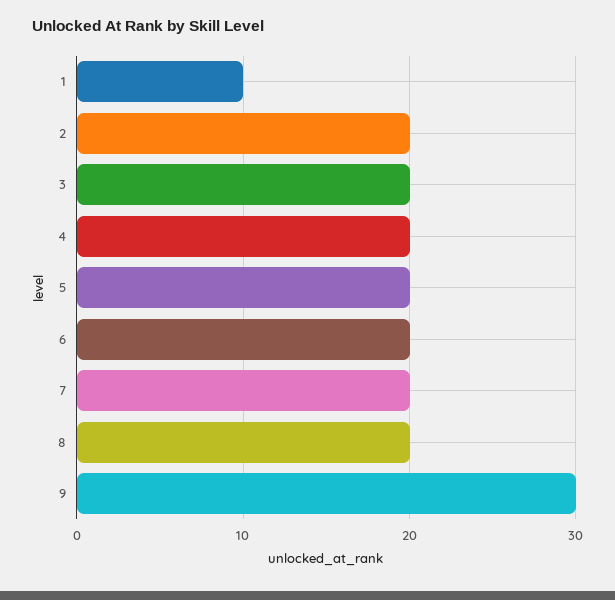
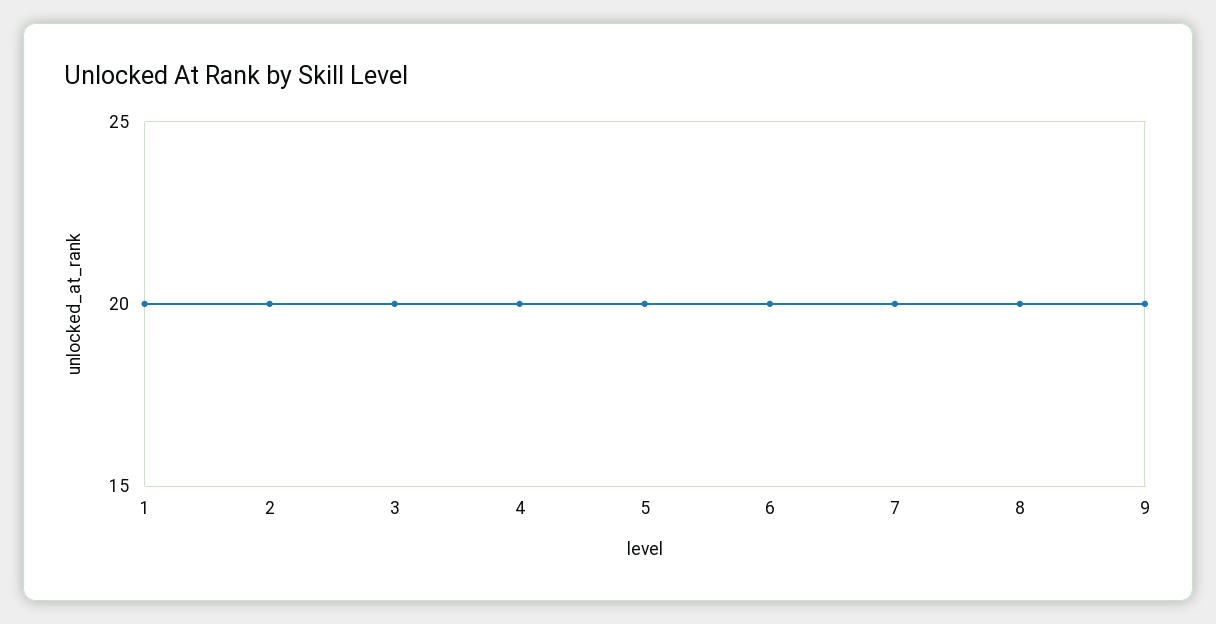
1: 10 -> 20
9: 30 -> 20

